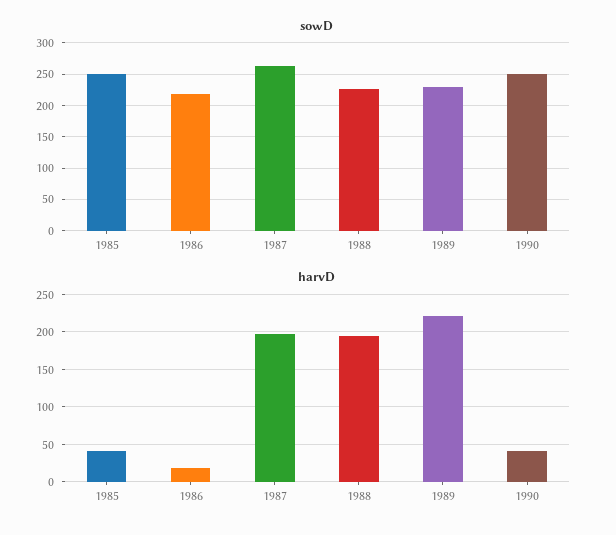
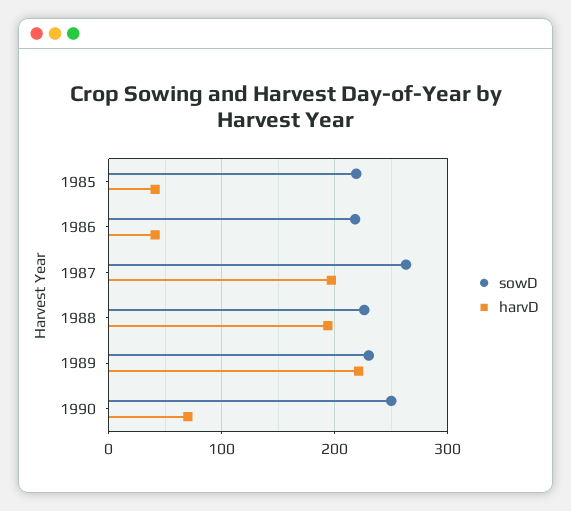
sowD, 1985: 250 -> 220
harvD, 1986: 20 -> 40
harvD, 1990: 40 -> 70

